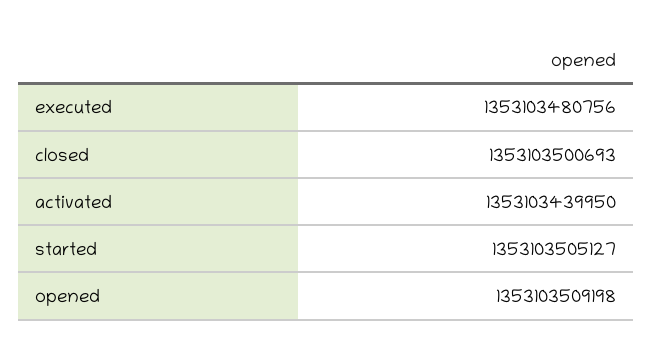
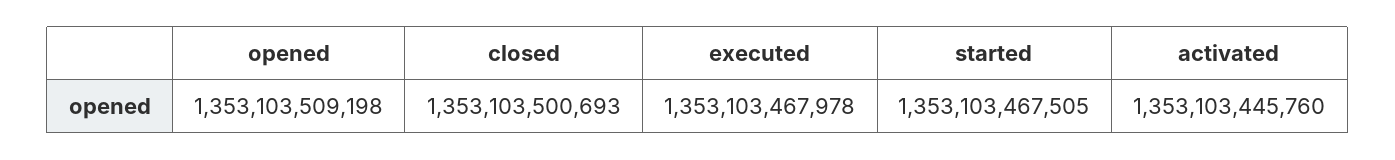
executed: 1353103480756 -> 1353103467978
activated: 1353103439950 -> 1353103445760
started: 1353103505127 -> 1353103467505

